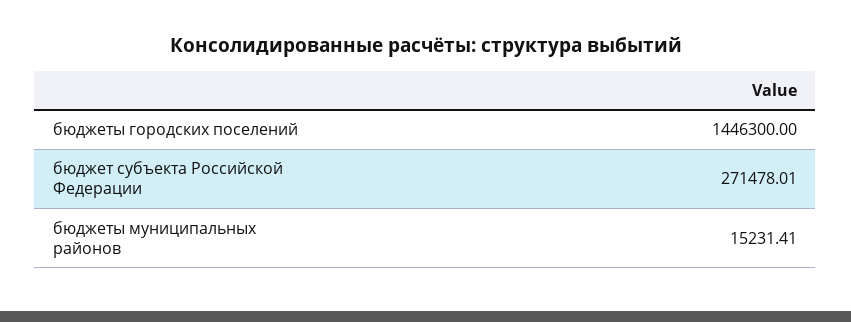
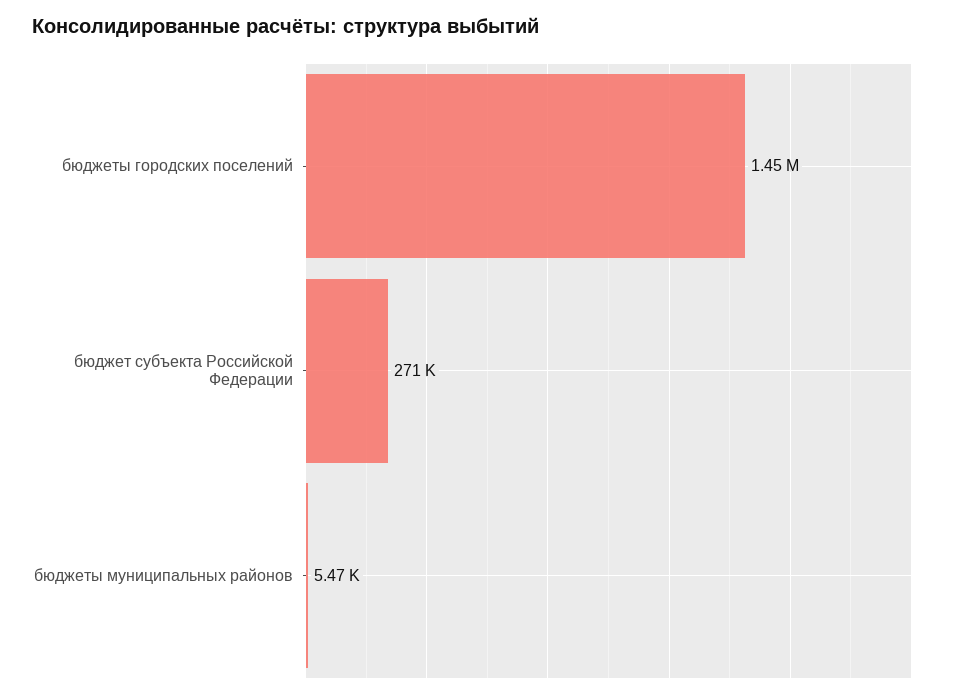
бюджеты муниципальных районов: 15231.41 -> 5470

